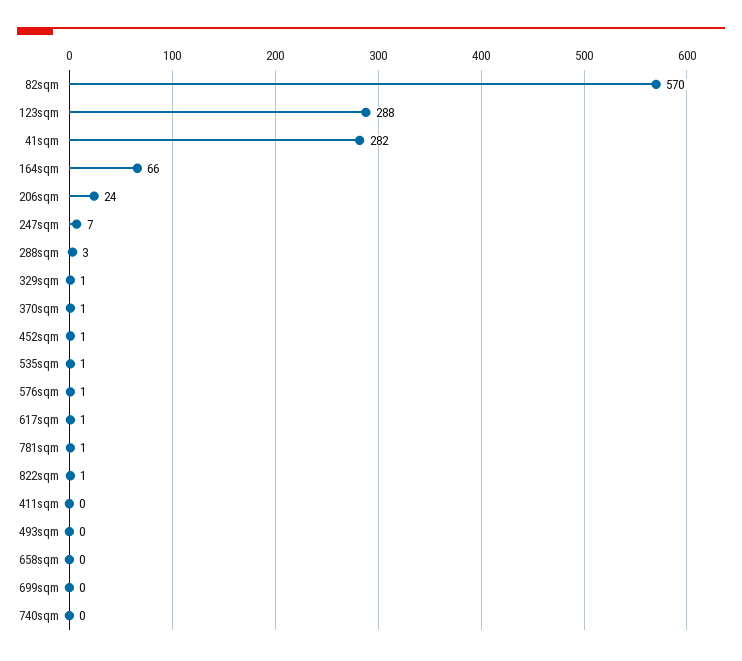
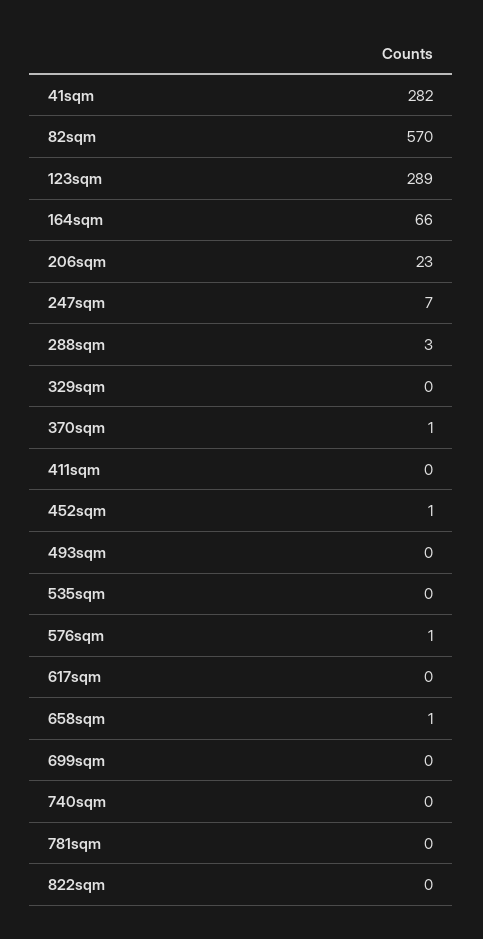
123sqm: 288 -> 289
206sqm: 24 -> 23
329sqm: 1 -> 0
535sqm: 1 -> 0
617sqm: 1 -> 0
781sqm: 1 -> 0
822sqm: 1 -> 0
658sqm: 0 -> 1

